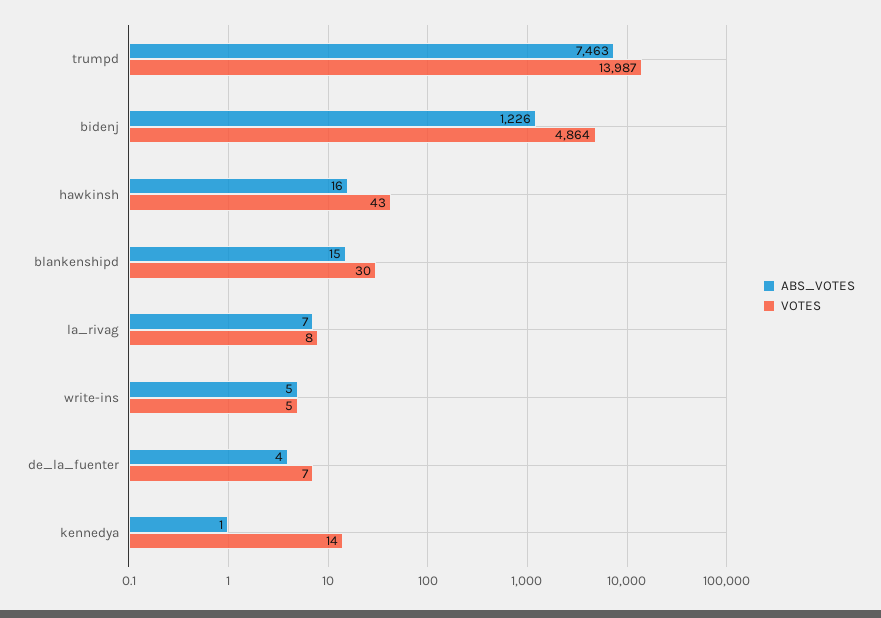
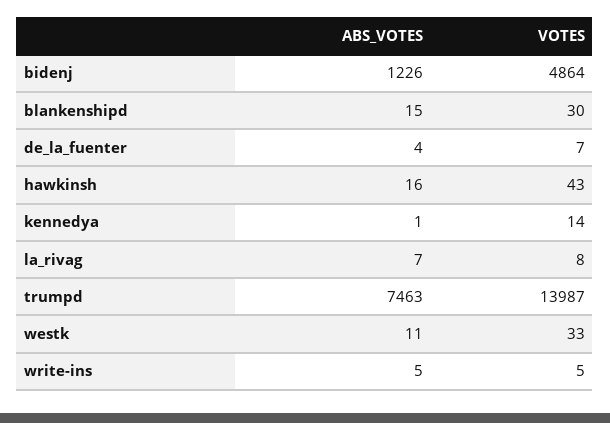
ABS_VOTES, westk: none -> 11
VOTES, westk: none -> 33

